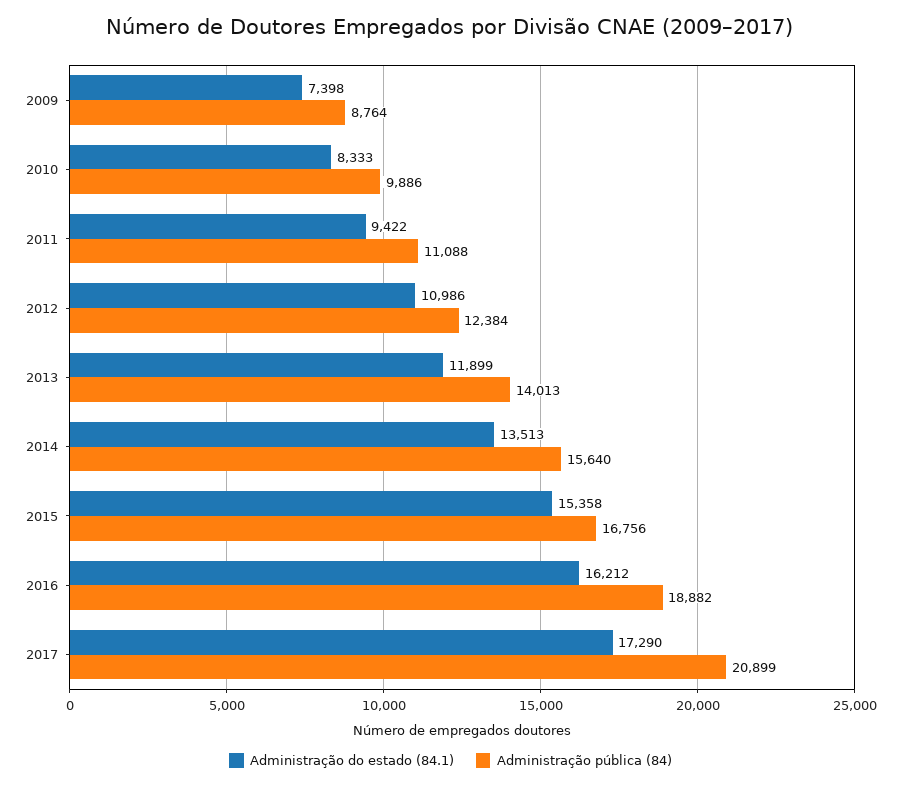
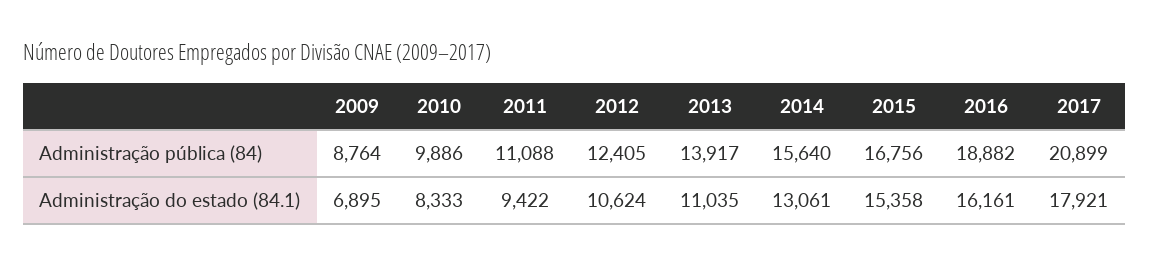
Administração do estado (84.1), 2009: 7398 -> 6895
Administração do estado (84.1), 2012: 10986 -> 10624
Administração pública (84), 2012: 12384 -> 12405
Administração do estado (84.1), 2013: 11899 -> 11035
Administração pública (84), 2013: 14013 -> 13917
Administração do estado (84.1), 2014: 13513 -> 13061
Administração do estado (84.1), 2016: 16212 -> 16161
Administração do estado (84.1), 2017: 17290 -> 17921

